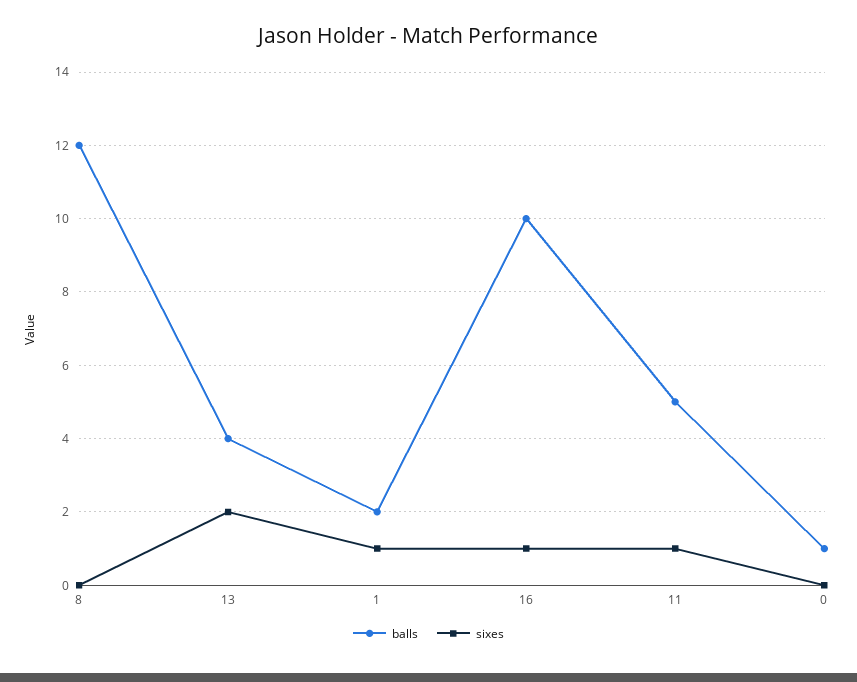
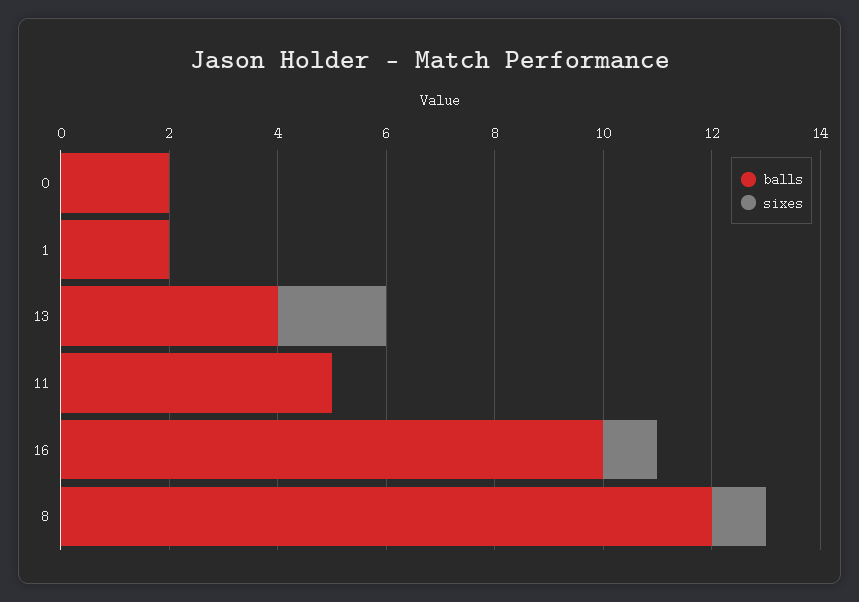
sixes, 8: 0 -> 1
sixes, 1: 1 -> 0
sixes, 11: 1 -> 0
balls, 0: 1 -> 2

